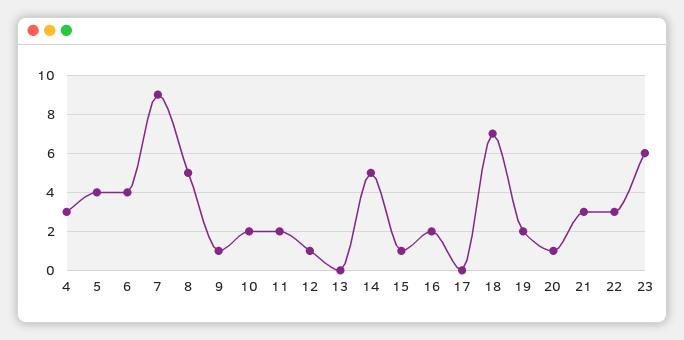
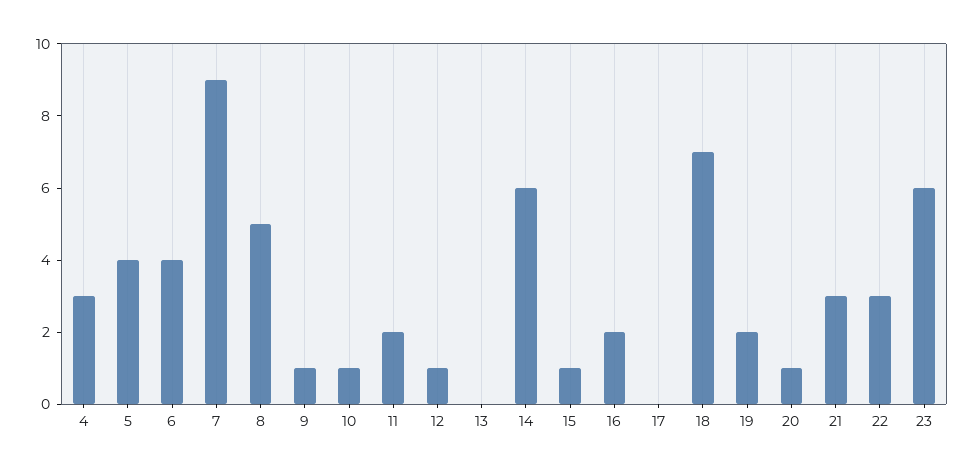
10: 2 -> 1
14: 5 -> 6

